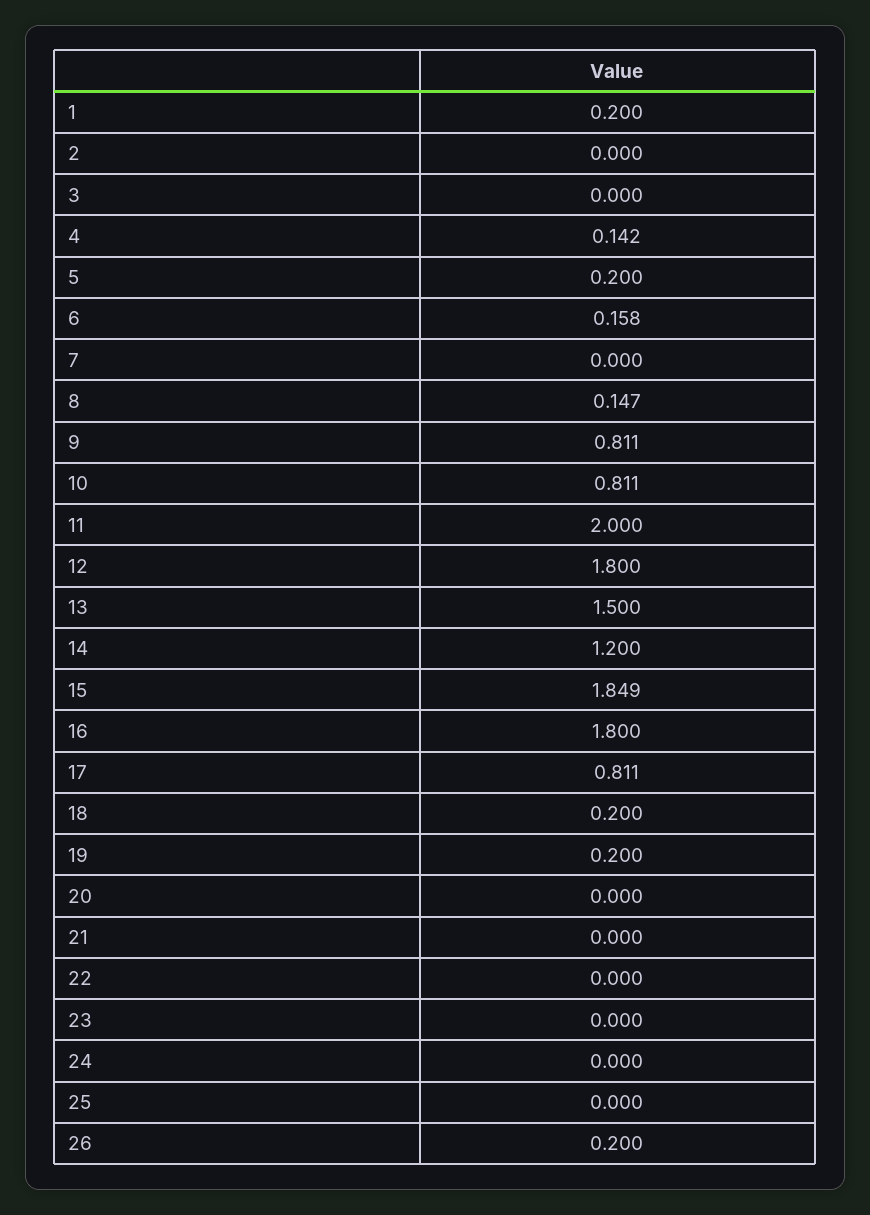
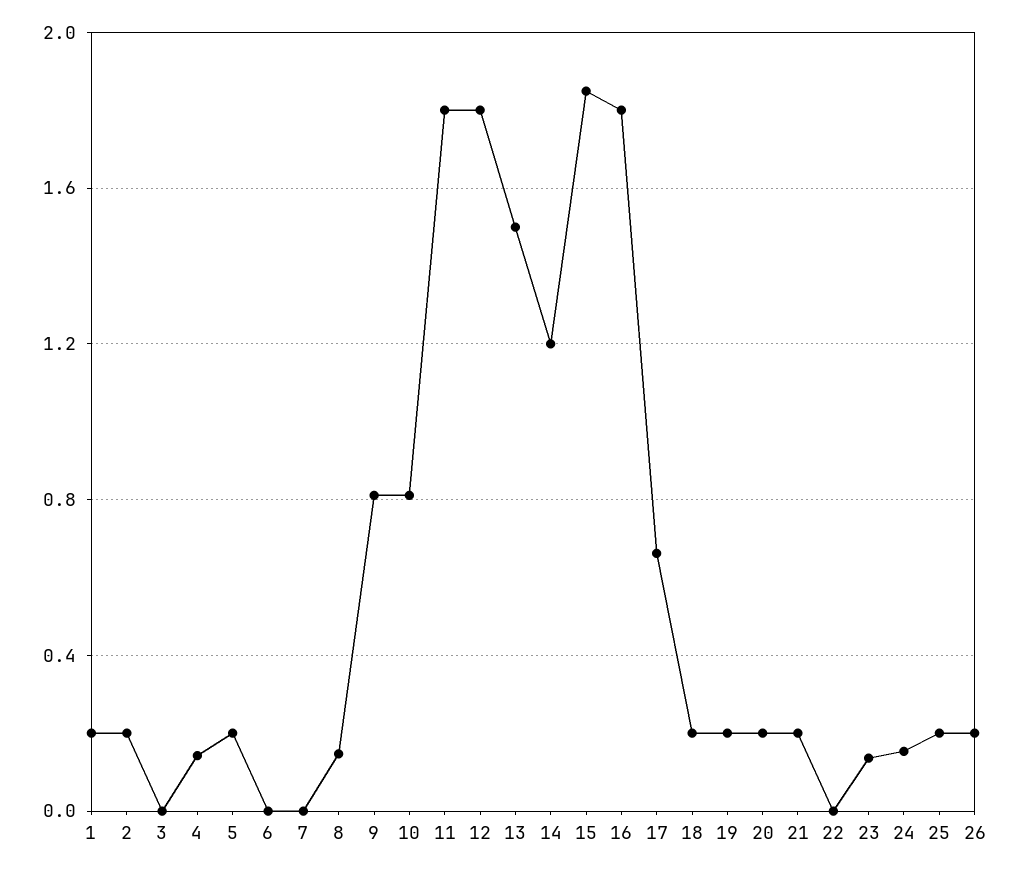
2: 0 -> 0.2
6: 0.158 -> 0
11: 2 -> 1.8
17: 0.811 -> 0.65
20: 0 -> 0.2
21: 0 -> 0.2
23: 0 -> 0.15
24: 0 -> 0.15
25: 0 -> 0.2

